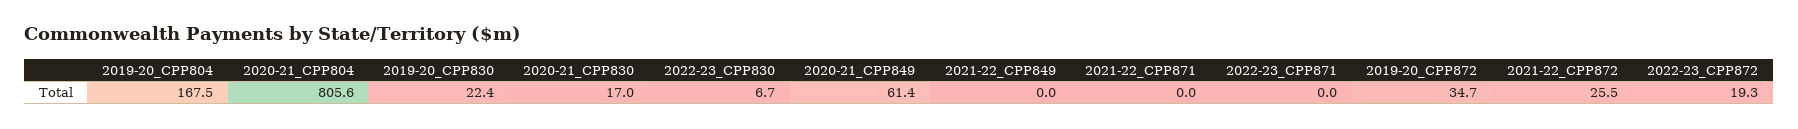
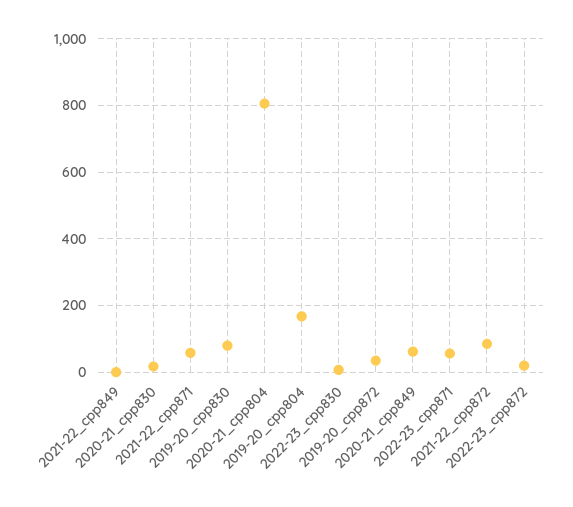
2019-20_CPP830: 22.4 -> 80
2021-22_CPP871: 0 -> 60
2022-23_CPP871: 0 -> 60
2021-22_CPP872: 25.5 -> 80

